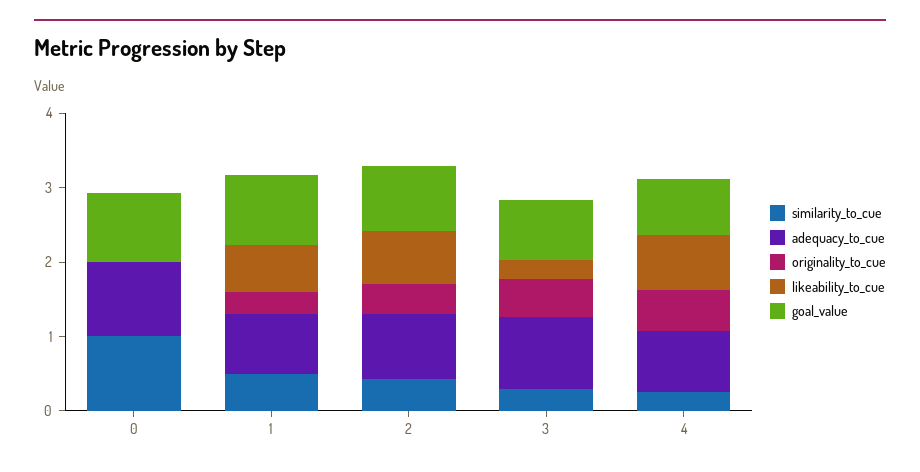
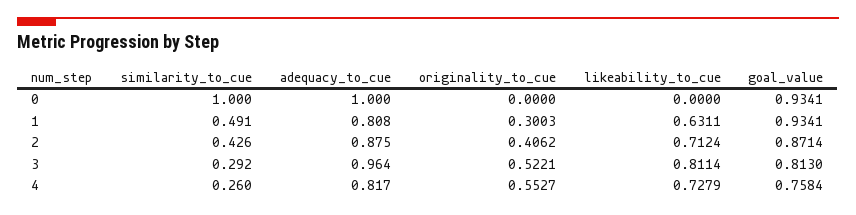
likeability_to_cue, 3: 0.2 -> 0.8114

